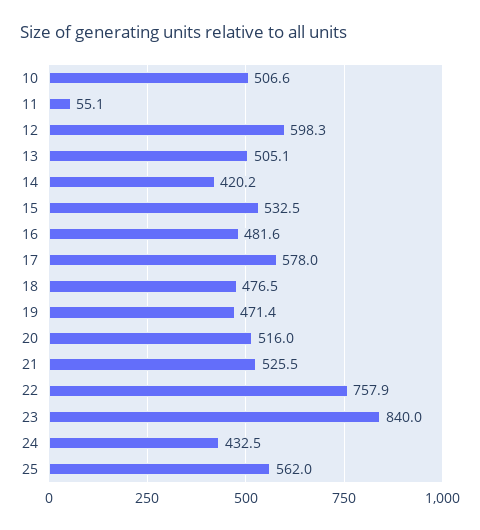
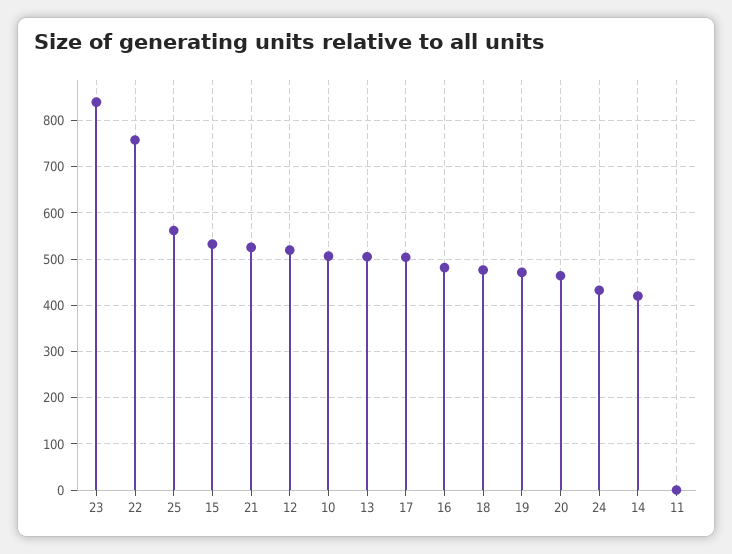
11: 55.1 -> 0
12: 598.3 -> 520
17: 578 -> 500
20: 516 -> 460

